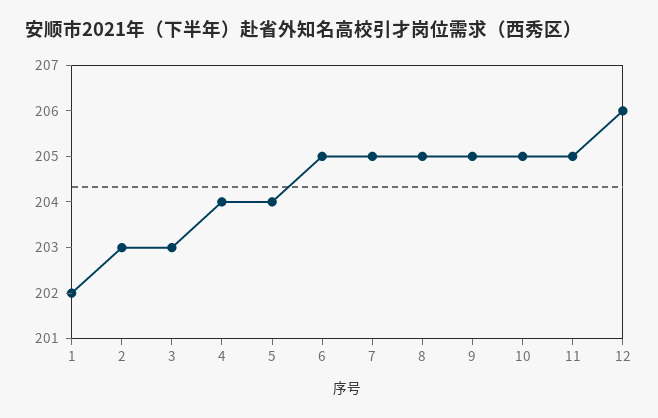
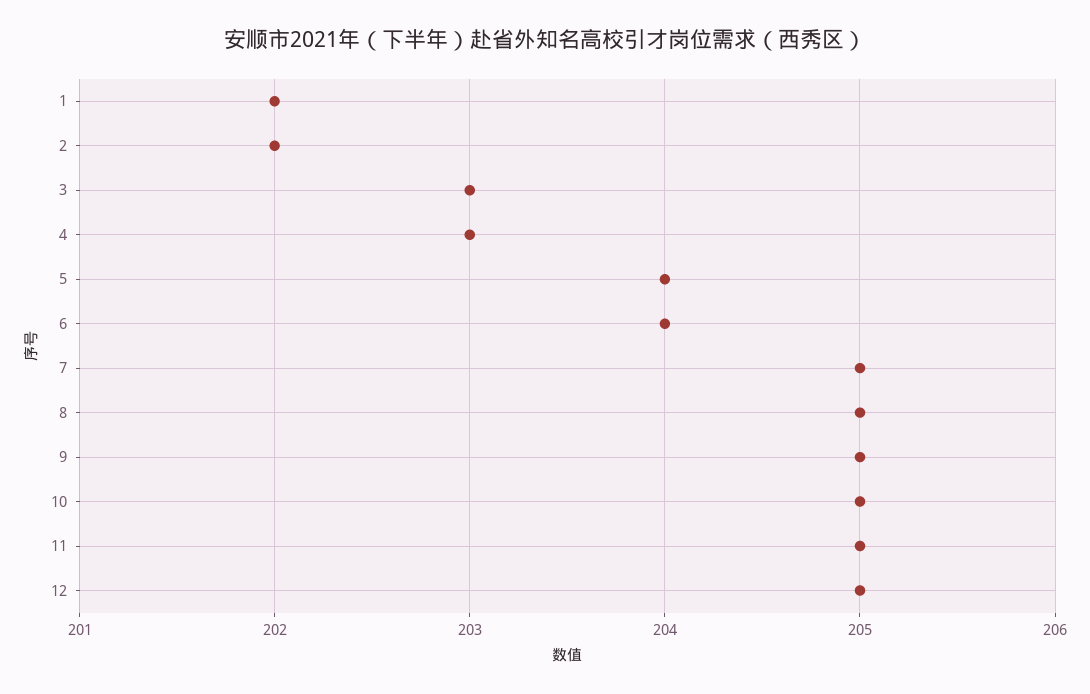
2: 203 -> 202
4: 204 -> 203
6: 205 -> 204
12: 206 -> 205

